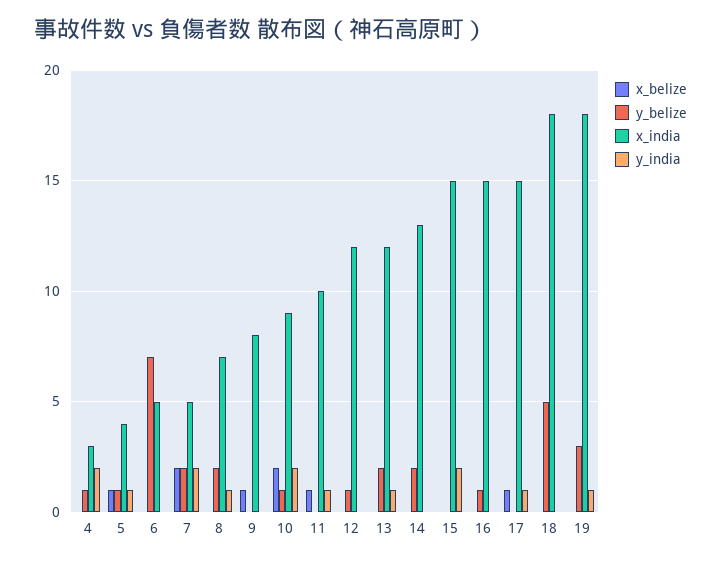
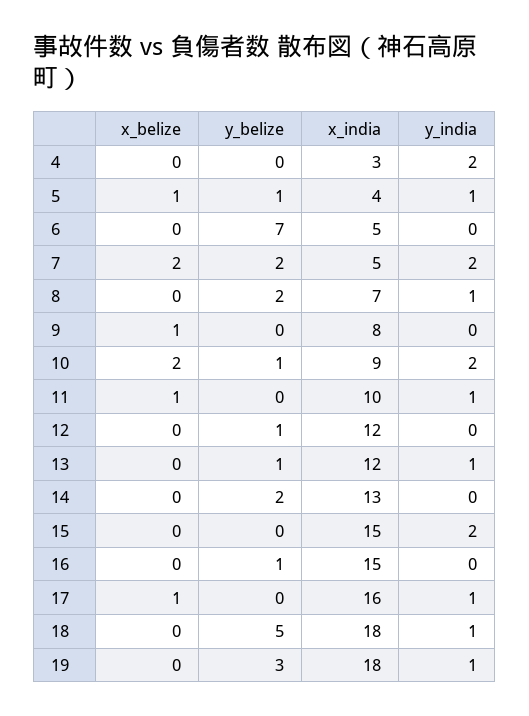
y_belize, 4: 1 -> 0
y_belize, 13: 2 -> 1
x_india, 17: 15 -> 16
y_india, 18: 0 -> 1

